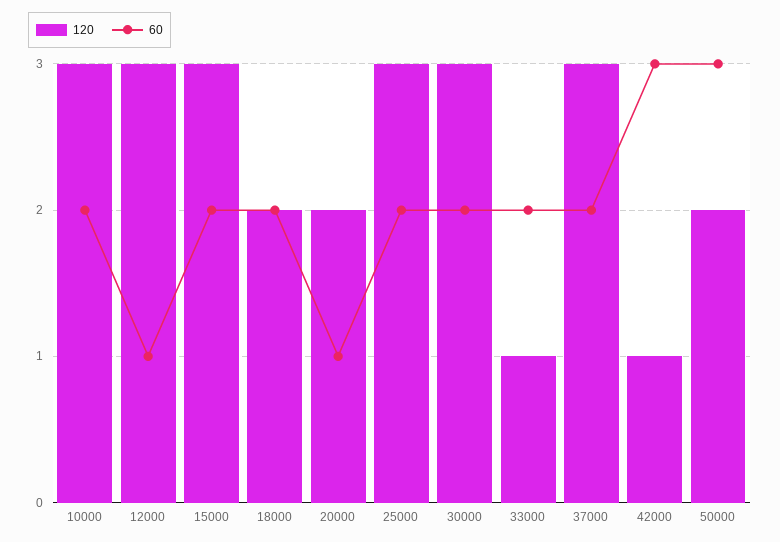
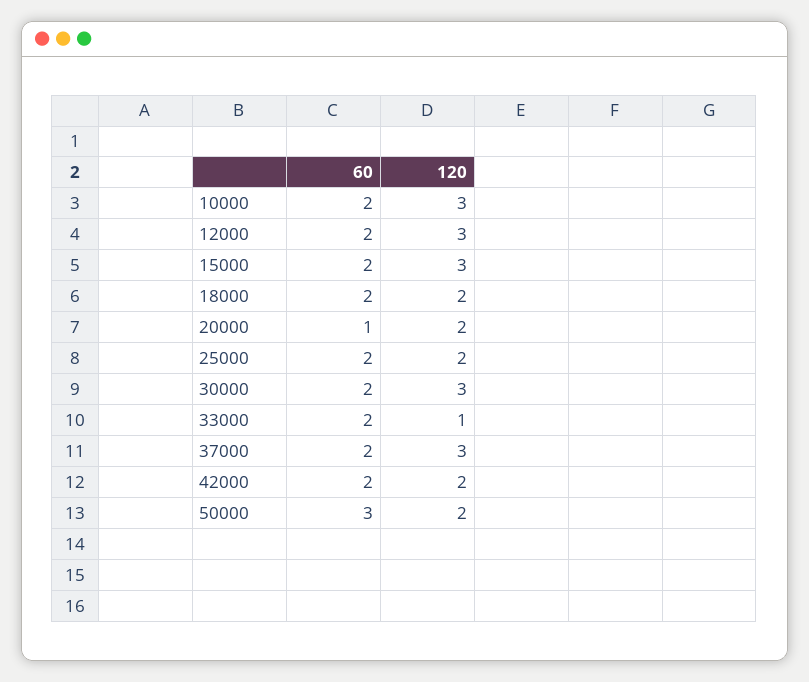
60, 12000: 1 -> 2
120, 25000: 3 -> 2
120, 42000: 1 -> 2
60, 42000: 3 -> 2

